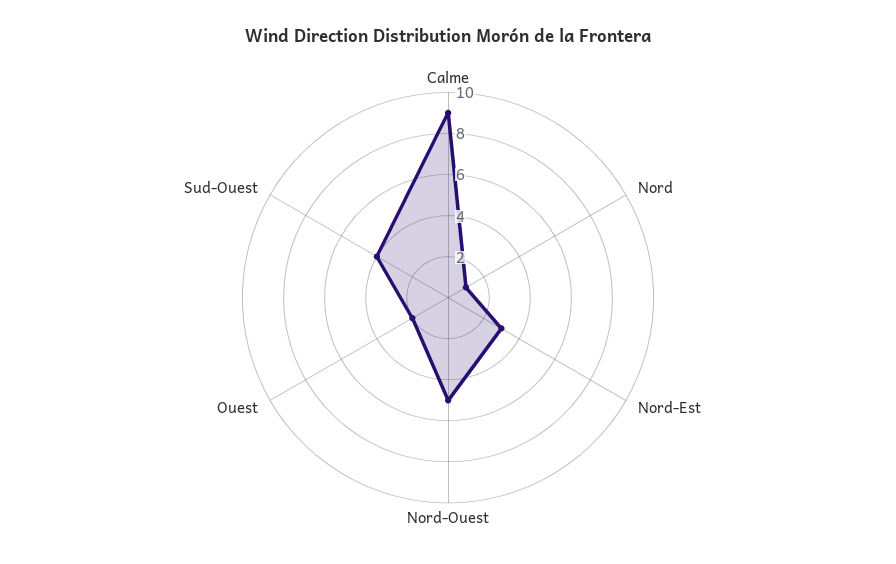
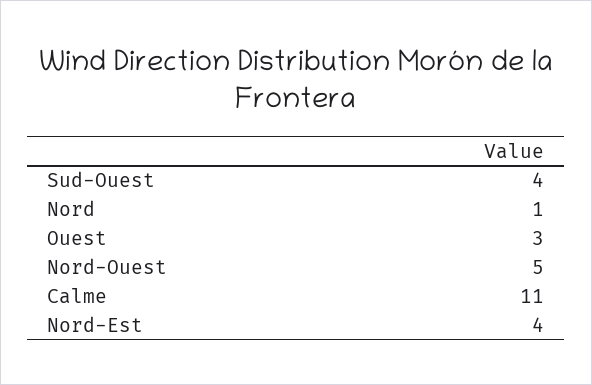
Calme: 9 -> 11
Nord-Est: 3 -> 4
Ouest: 2 -> 3

